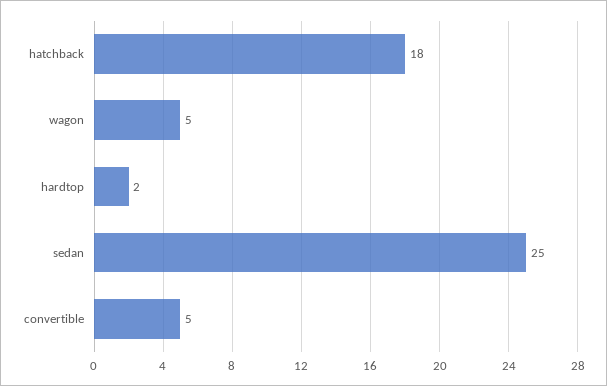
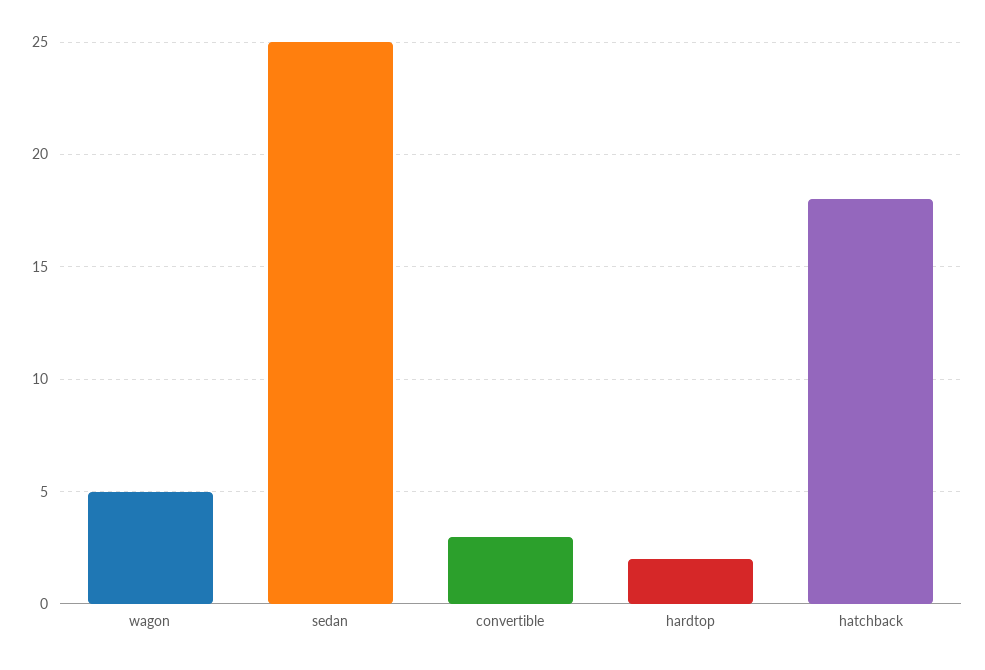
convertible: 5 -> 3

